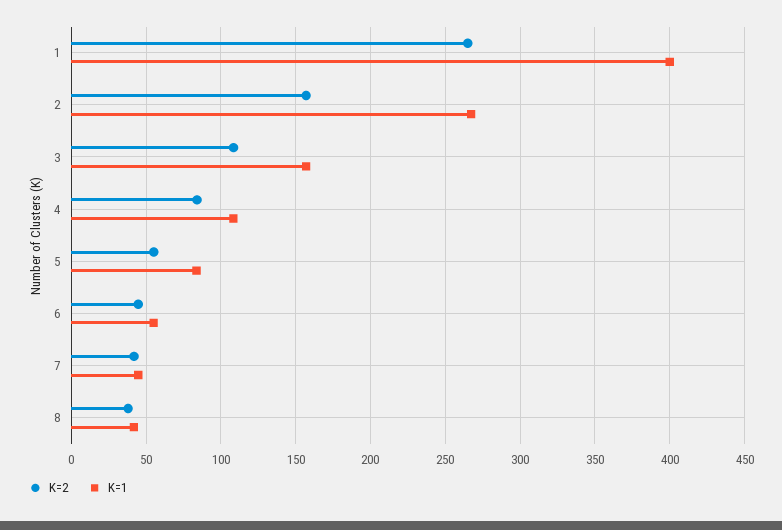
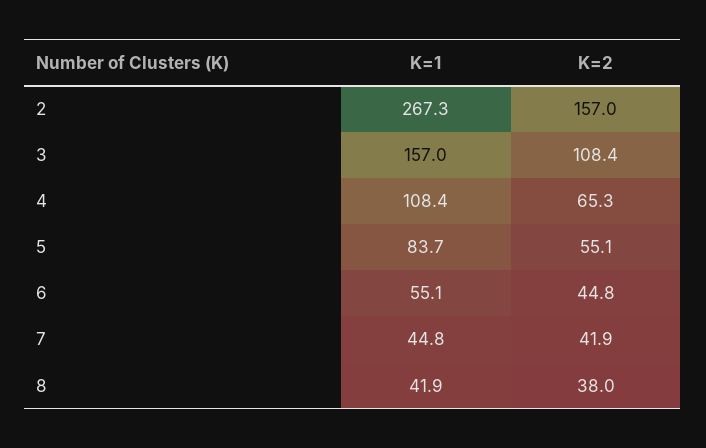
K=2, 1: 265 -> none
K=1, 1: 400 -> none
K=2, 4: 85 -> 65.3

